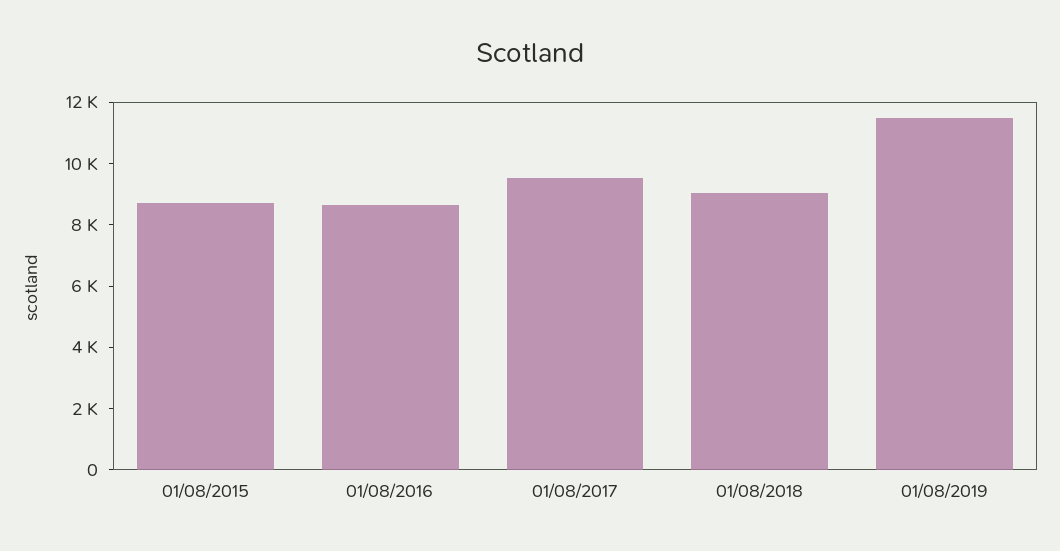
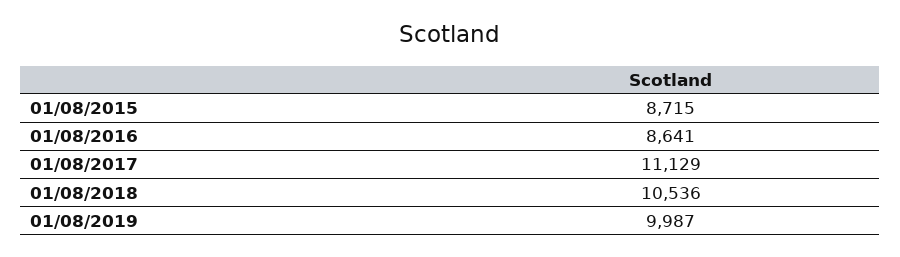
01/08/2017: 9500 -> 11129
01/08/2018: 9000 -> 10536
01/08/2019: 11500 -> 9987

